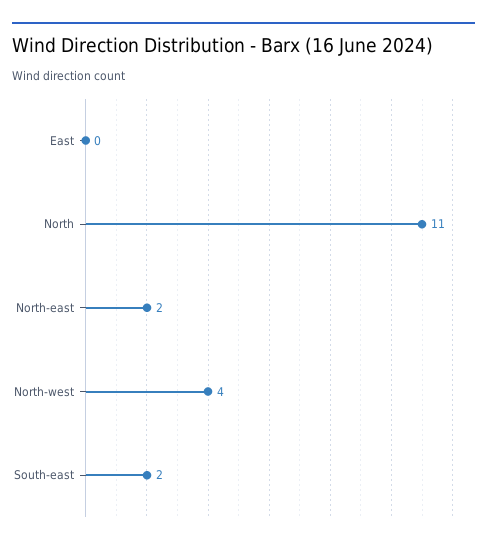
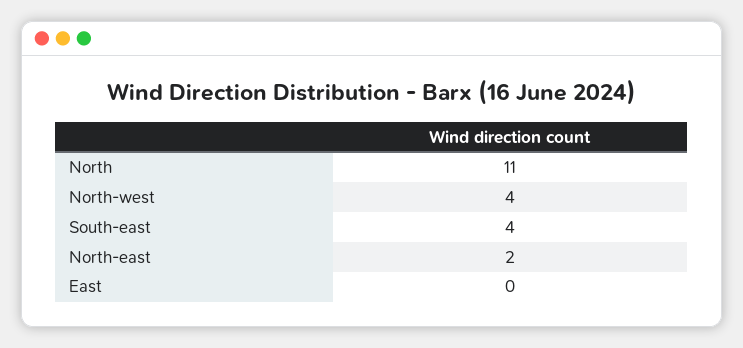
South-east: 2 -> 4

